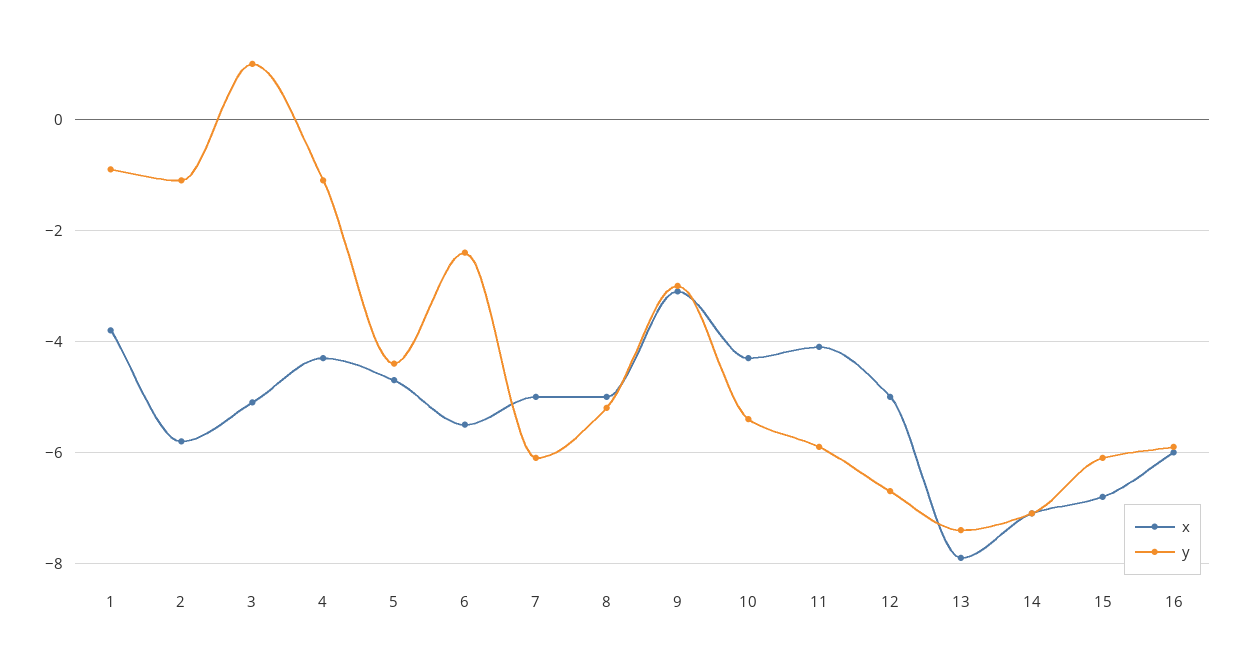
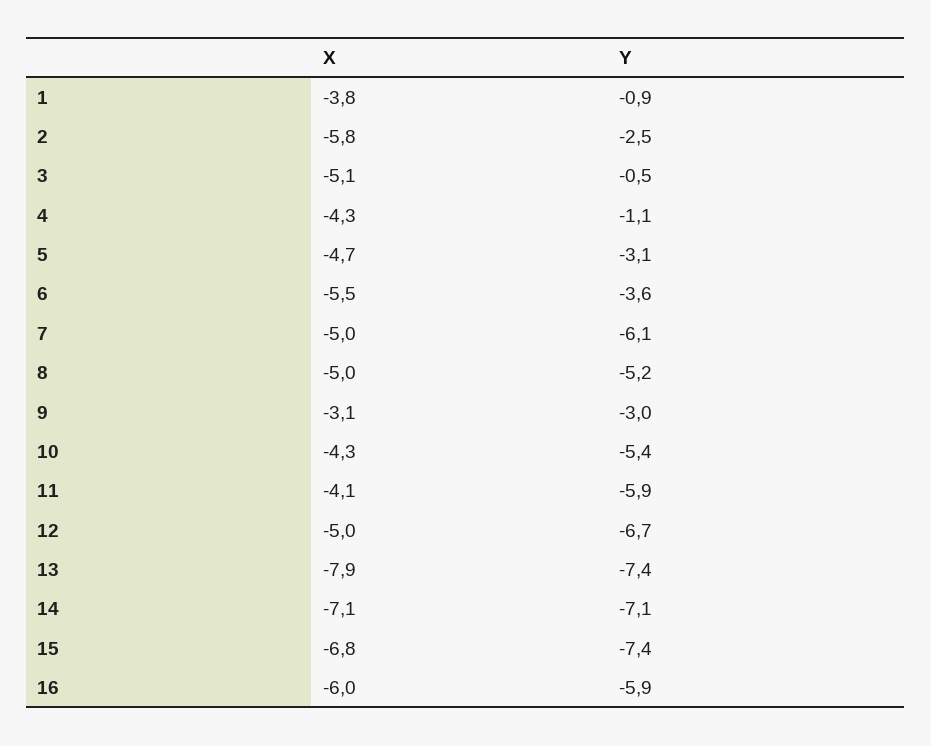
y, 2: -1 -> -2.5
y, 3: 1 -> -0.5
y, 5: -4.5 -> -3.1
y, 6: -2.5 -> -3.6
y, 15: -6 -> -7.4

